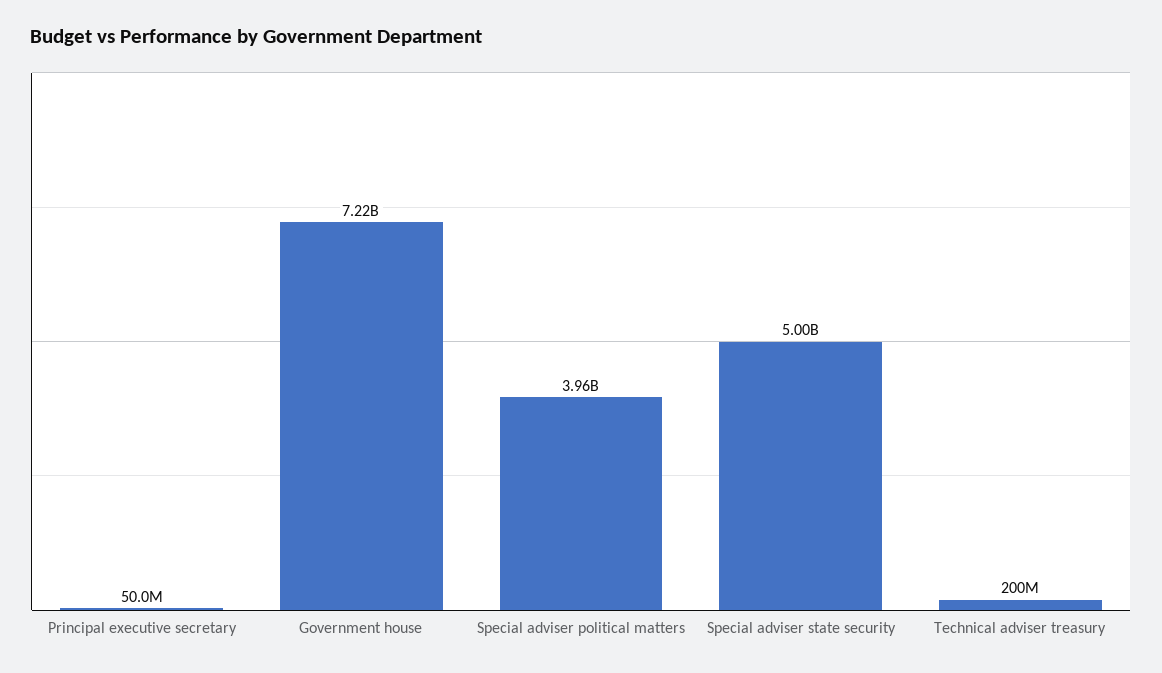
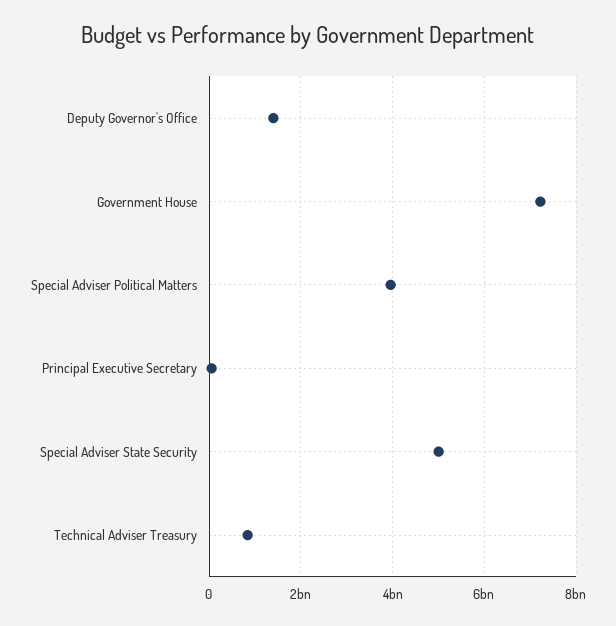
Technical adviser treasury: 200000000 -> 800000000
Deputy Governor's Office: none -> 1400000000

